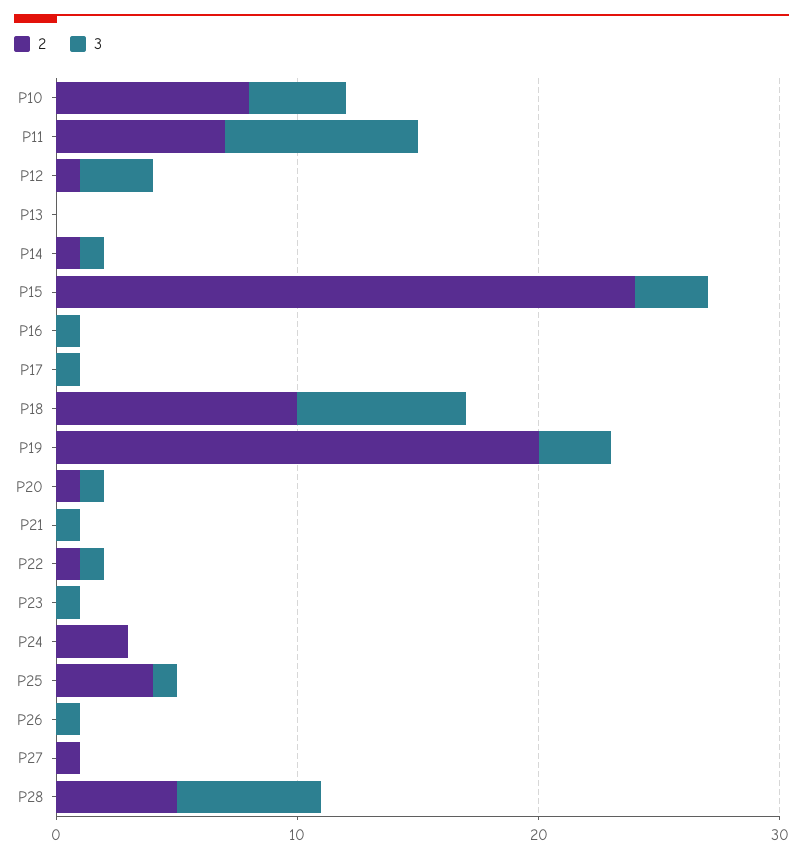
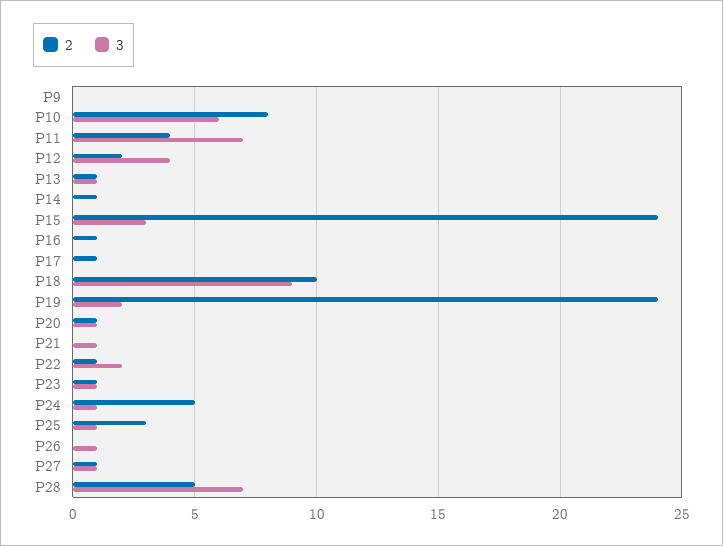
3, P10: 4 -> 6
2, P11: 7 -> 4
3, P11: 8 -> 7
2, P12: 1 -> 2
3, P12: 3 -> 4
2, P13: 0 -> 1
3, P13: 0 -> 1
3, P14: 1 -> 0
2, P16: 0 -> 1
3, P16: 1 -> 0
2, P17: 0 -> 1
3, P17: 1 -> 0
3, P18: 7 -> 9
2, P19: 20 -> 24
3, P19: 3 -> 2
3, P22: 1 -> 2
2, P23: 0 -> 1
2, P24: 3 -> 5
3, P24: 0 -> 1
2, P25: 4 -> 3
3, P27: 0 -> 1
3, P28: 6 -> 7
2, P9: none -> 0
3, P9: none -> 0

